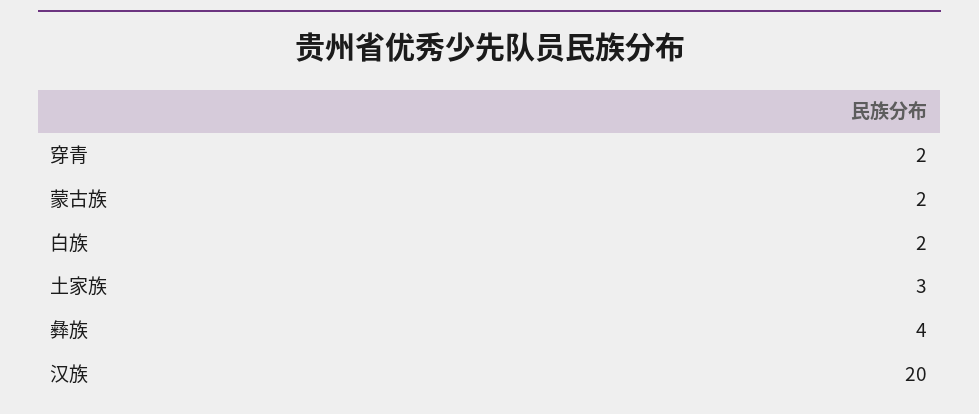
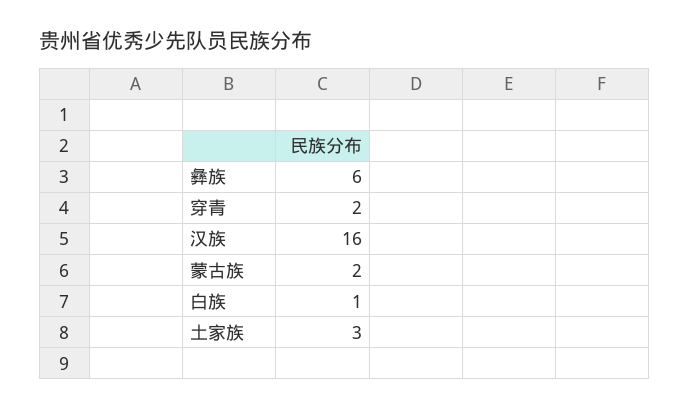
白族: 2 -> 1
彝族: 4 -> 6
汉族: 20 -> 16

